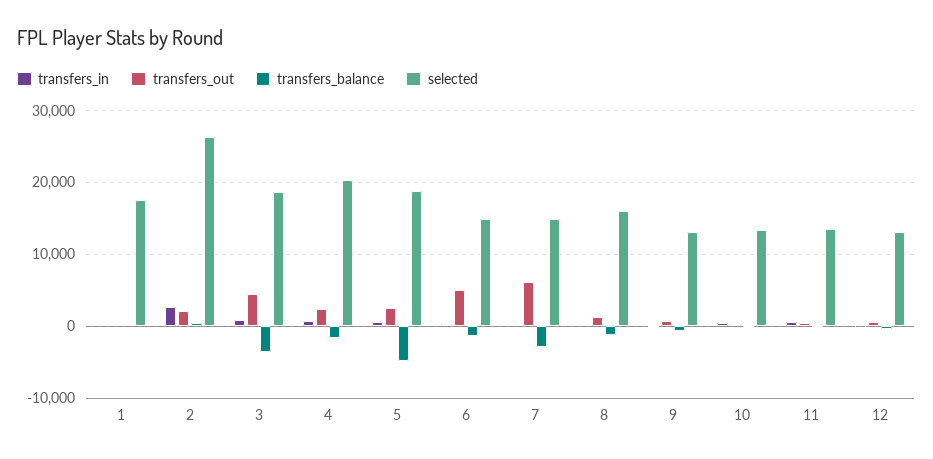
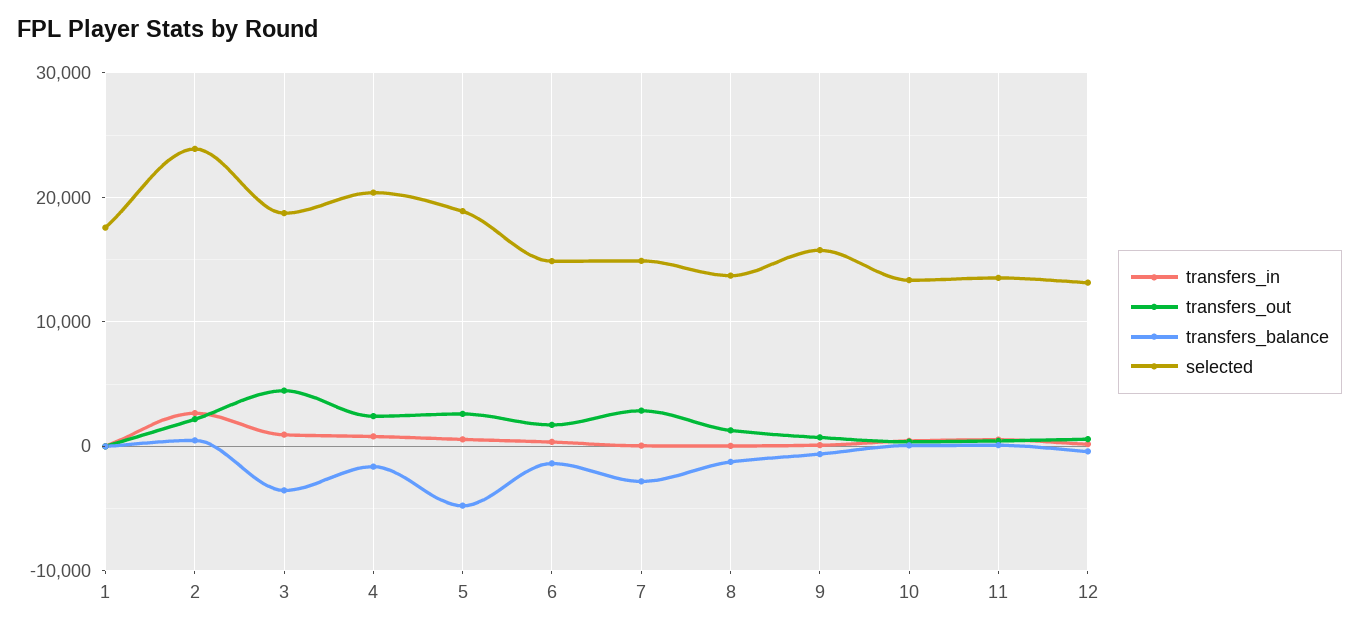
selected, 2: 26000 -> 24000
transfers_out, 6: 5000 -> 2000
transfers_out, 7: 6000 -> 3000
selected, 8: 16000 -> 14000
selected, 9: 13000 -> 16000

